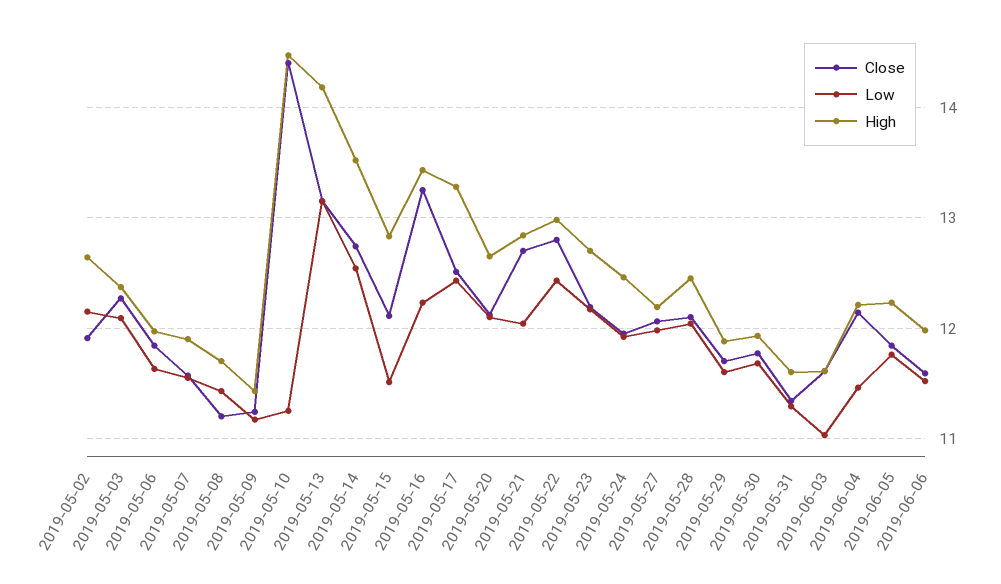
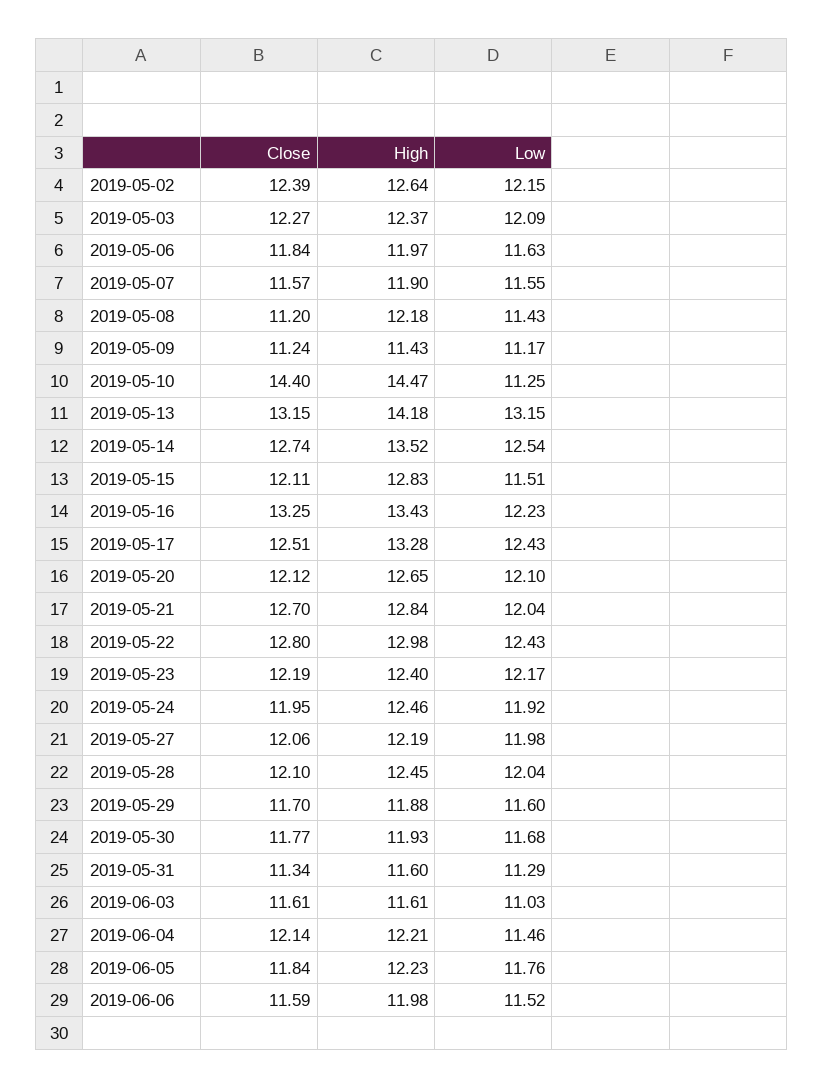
Close, 2019-05-02: 11.9 -> 12.39
High, 2019-05-08: 11.7 -> 12.18
High, 2019-05-23: 12.7 -> 12.4

